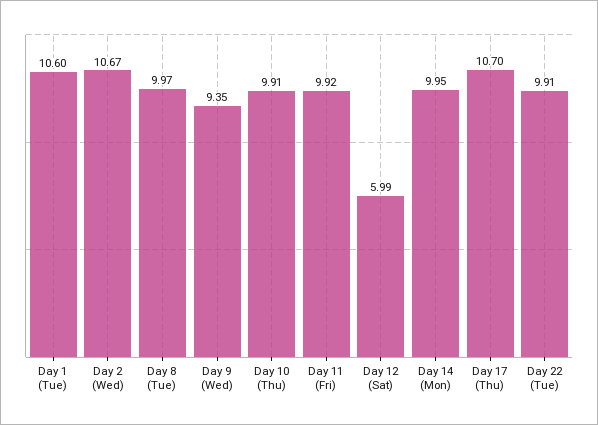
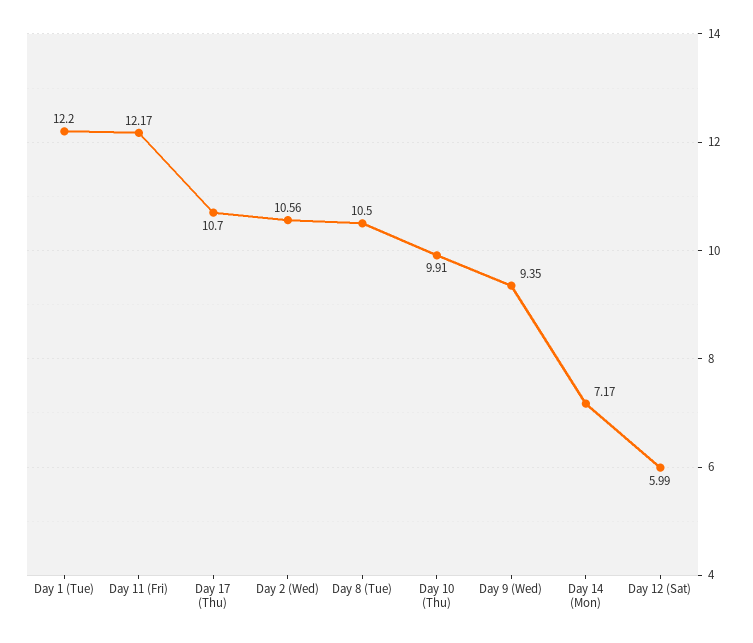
Day 1 (Tue): 10.6 -> 12.2
Day 2 (Wed): 10.67 -> 10.56
Day 8 (Tue): 9.97 -> 10.5
Day 11 (Fri): 9.92 -> 12.17
Day 14 (Mon): 9.95 -> 7.17
Day 22 (Tue): 9.91 -> none

